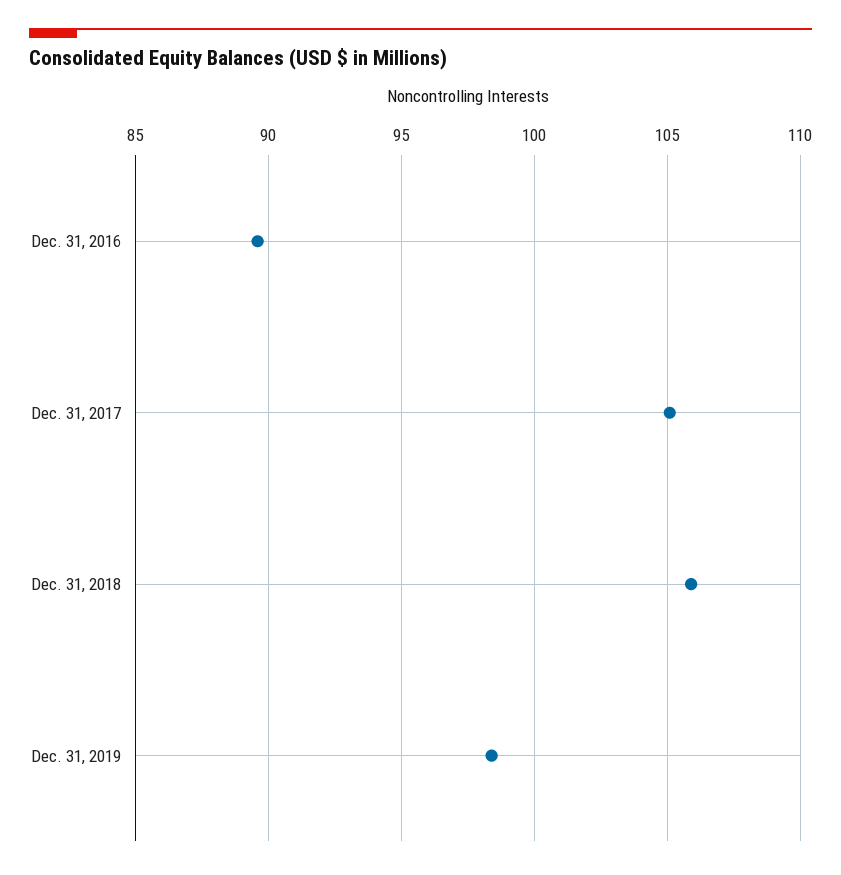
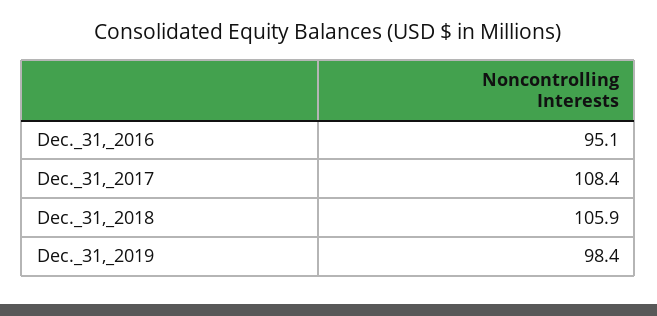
Dec. 31, 2016: 89.5 -> 95.1
Dec. 31, 2017: 105 -> 108.4

